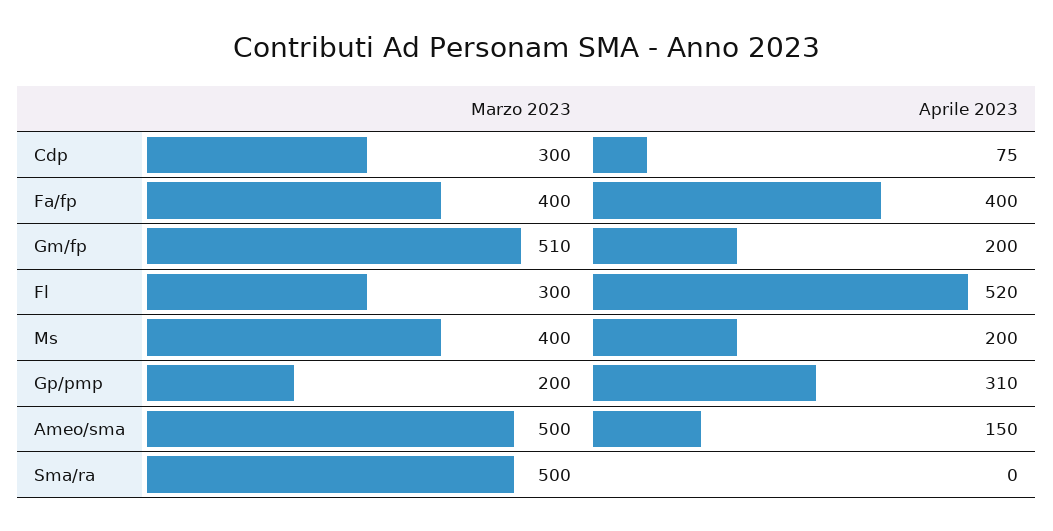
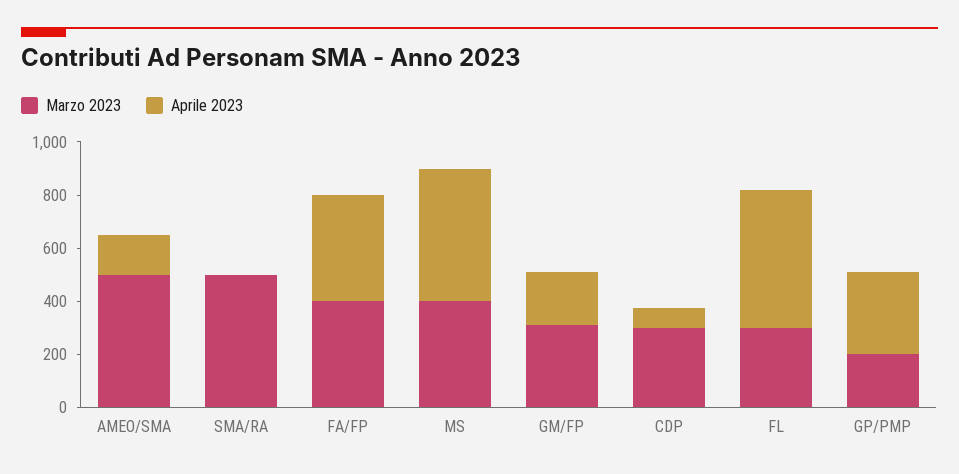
Marzo 2023, Gm/fp: 510 -> 300
Aprile 2023, Ms: 200 -> 500

